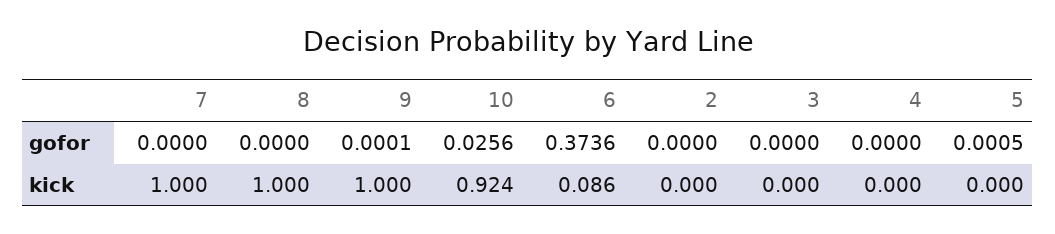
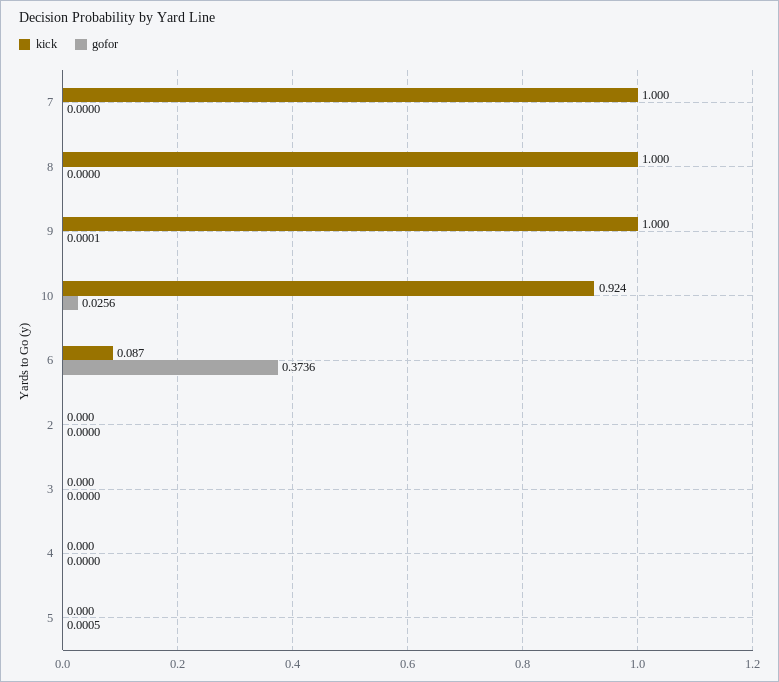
kick, 6: 0.086 -> 0.087

